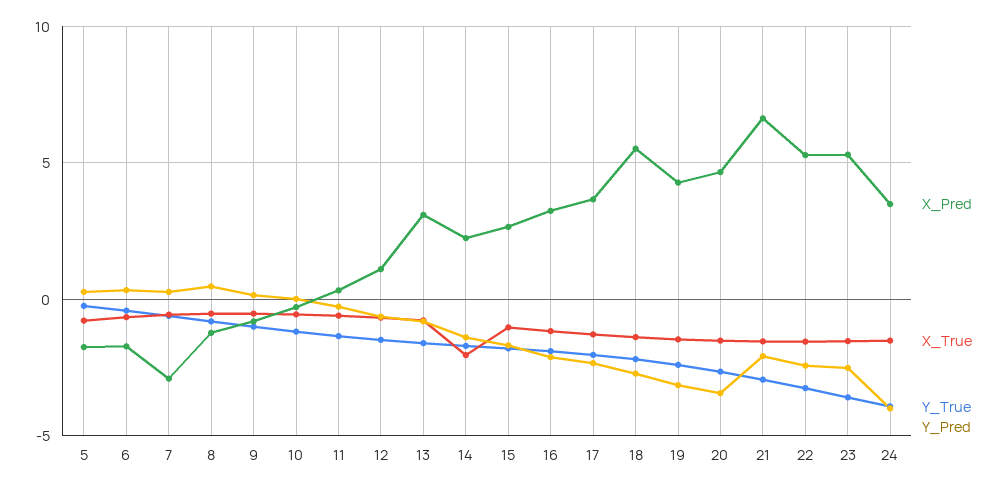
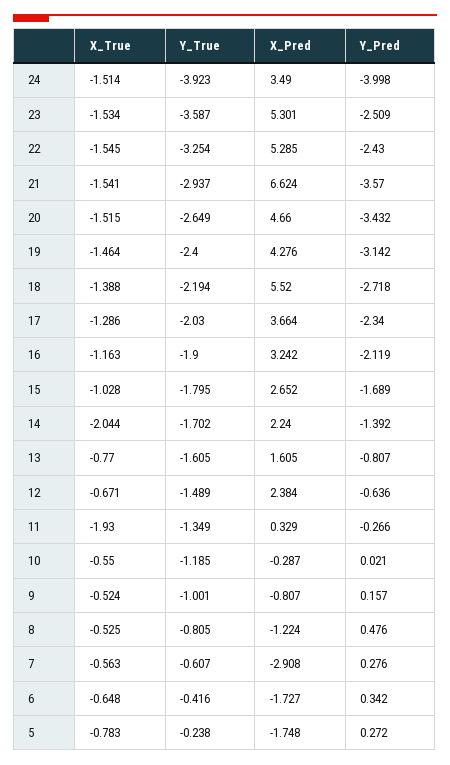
X_True, 11: -0.5 -> -1.93
X_Pred, 12: 1 -> 2.384
X_Pred, 13: 3 -> 1.605
Y_Pred, 21: -2 -> -3.57

